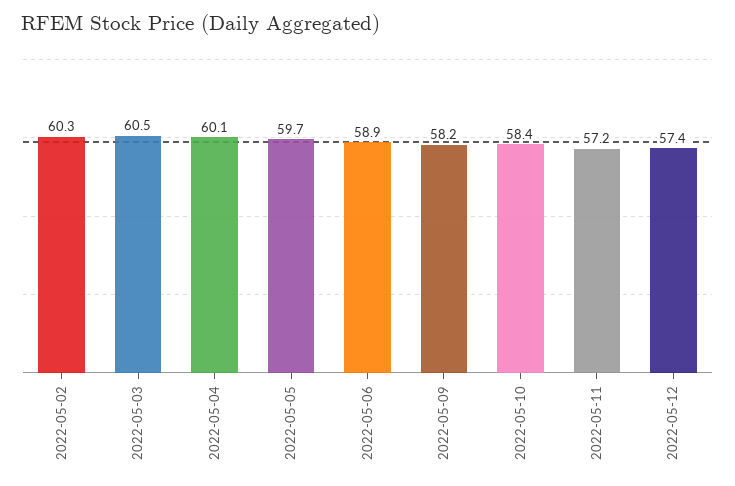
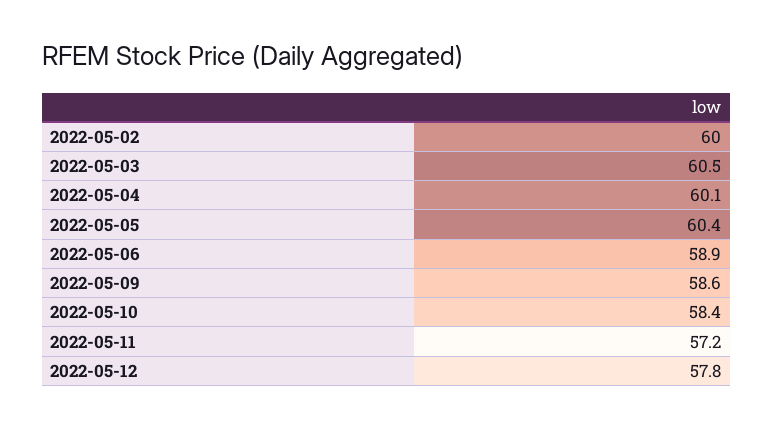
2022-05-02: 60.3 -> 60
2022-05-05: 59.7 -> 60.4
2022-05-09: 58.2 -> 58.6
2022-05-12: 57.4 -> 57.8

